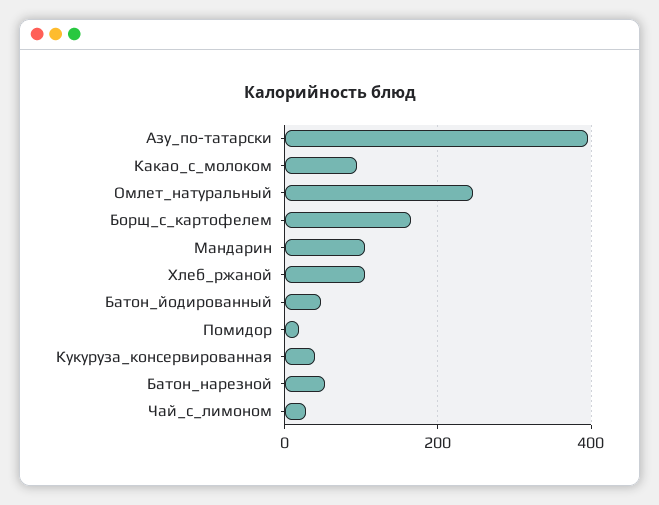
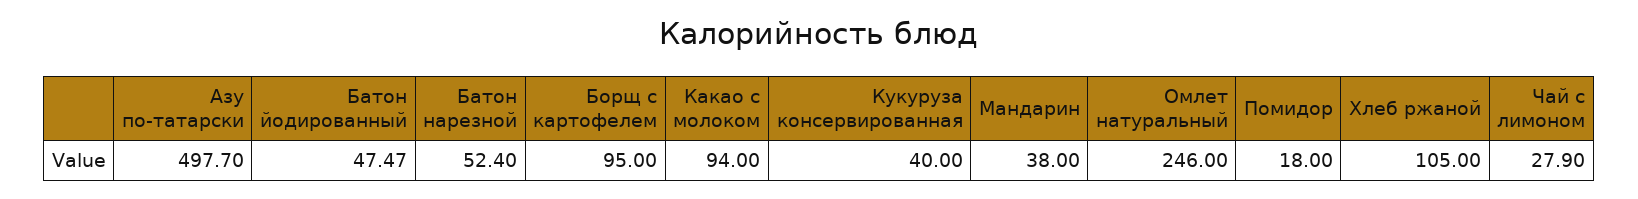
Азу_по-татарски: 400 -> 497.7
Борщ_с_картофелем: 160 -> 95
Мандарин: 100 -> 38

